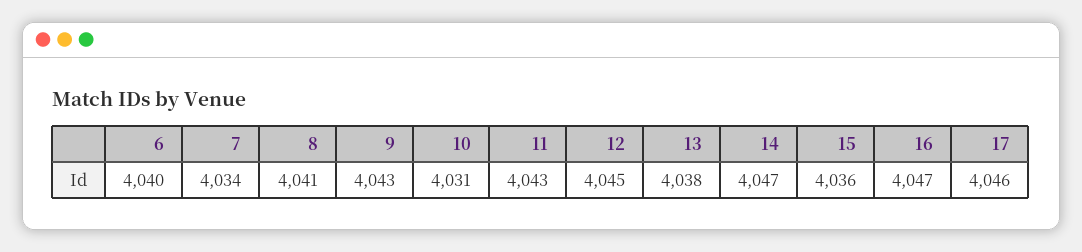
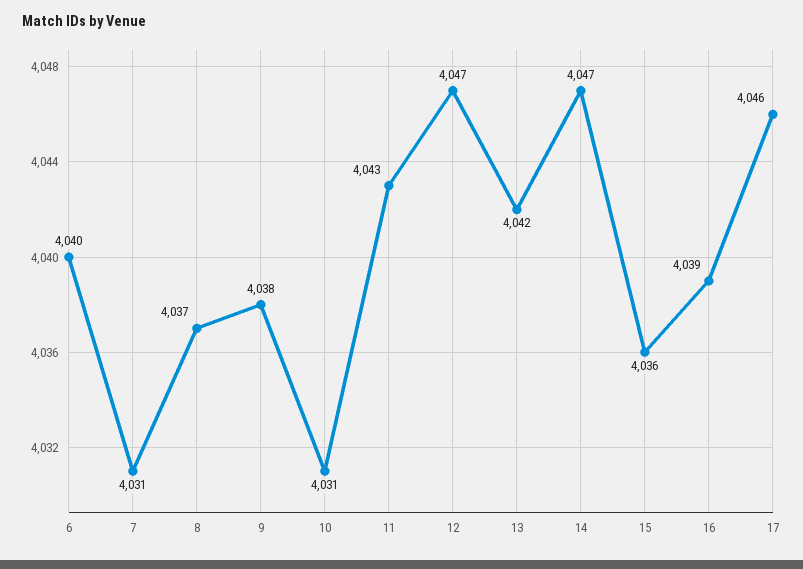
7: 4034 -> 4031
8: 4041 -> 4037
9: 4043 -> 4038
12: 4045 -> 4047
13: 4038 -> 4042
16: 4047 -> 4039

